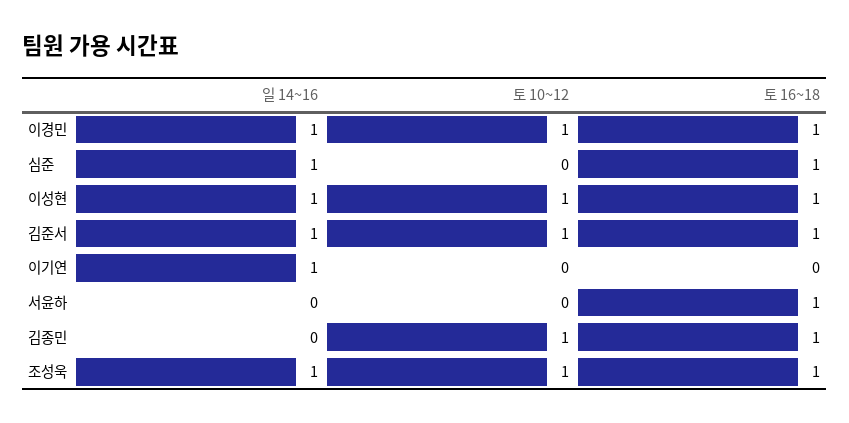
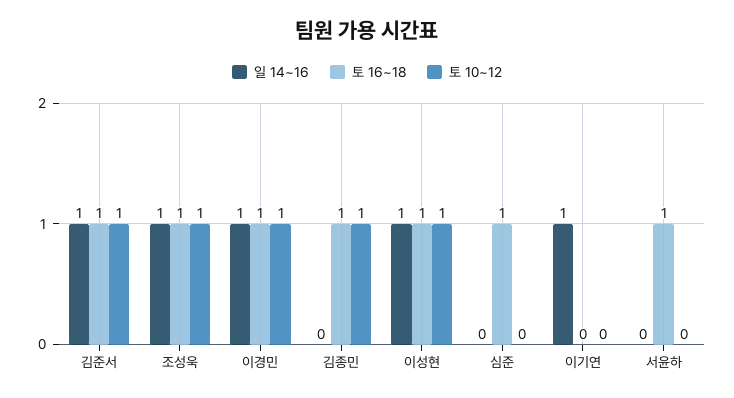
일 14~16, 심준: 1 -> 0

